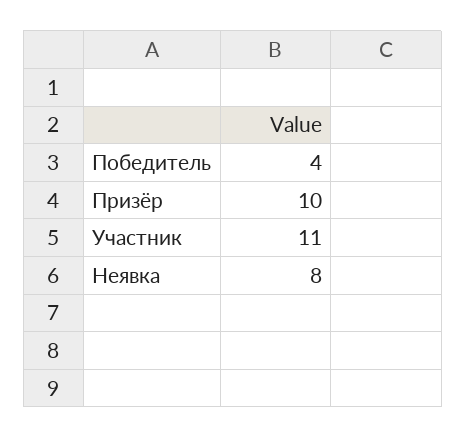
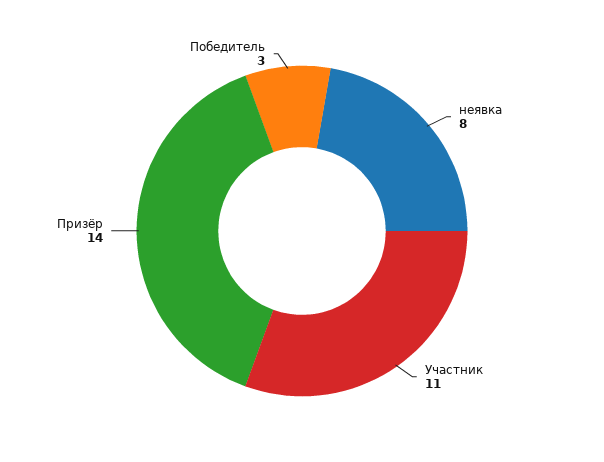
Победитель: 4 -> 3
Призёр: 10 -> 14

